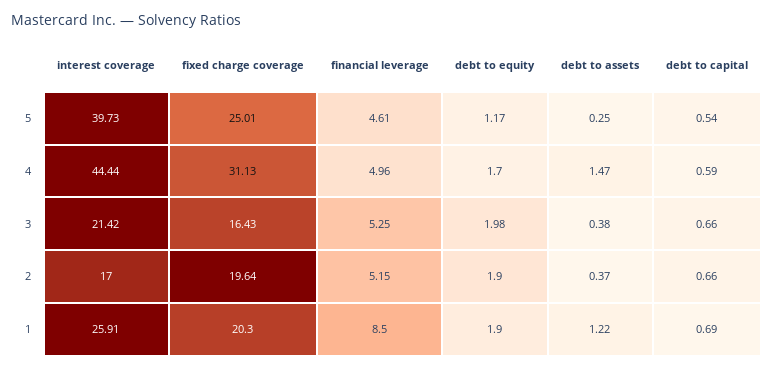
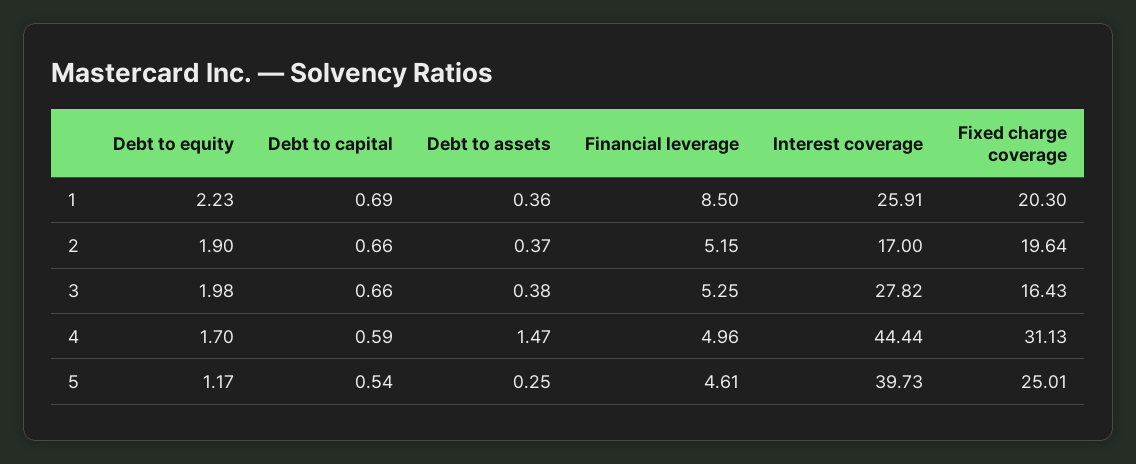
interest coverage, 3: 21.42 -> 27.82
debt to equity, 1: 1.9 -> 2.23
debt to assets, 1: 1.22 -> 0.36

